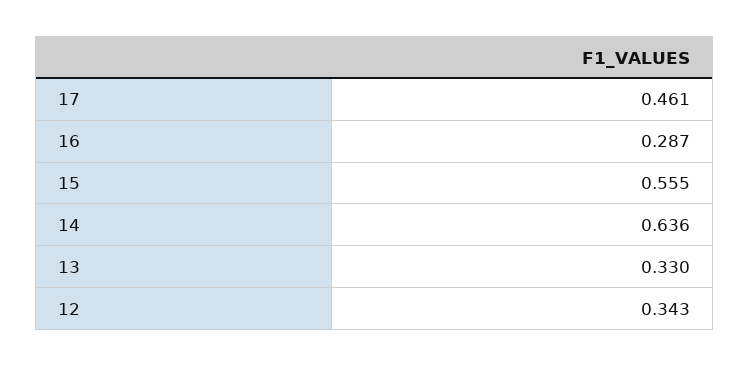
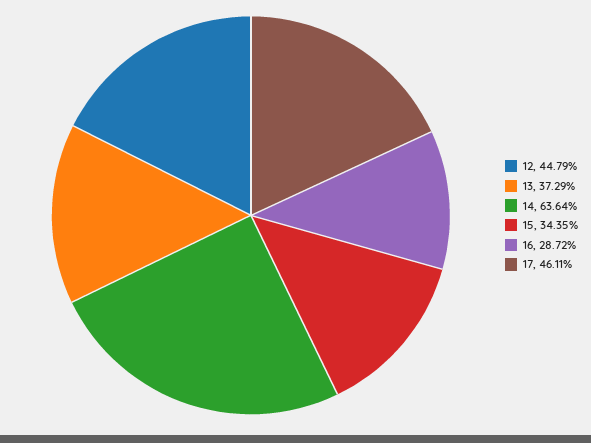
15: 0.555 -> 0.3435
13: 0.33 -> 0.3729
12: 0.343 -> 0.4479

